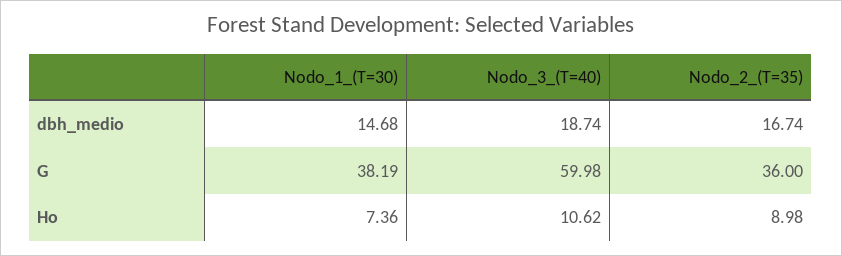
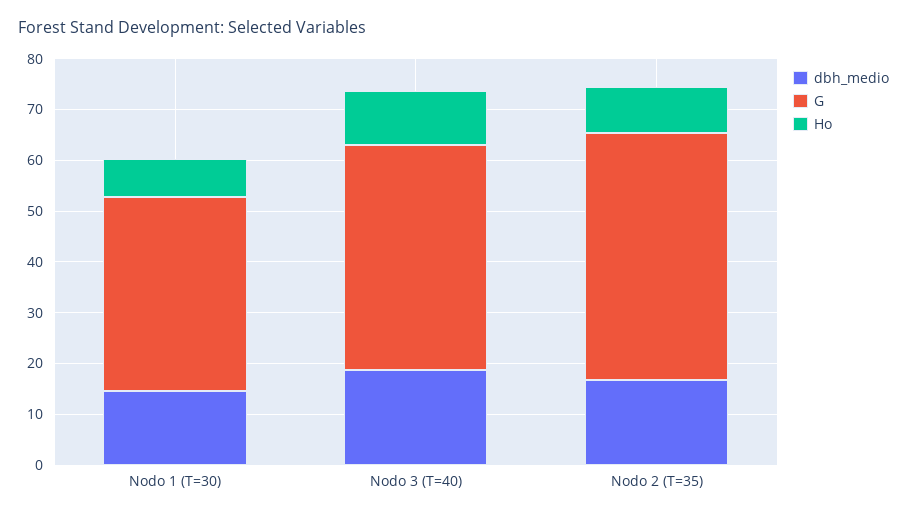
G, Nodo_3_(T=40): 59.98 -> 44
G, Nodo_2_(T=35): 36 -> 48

